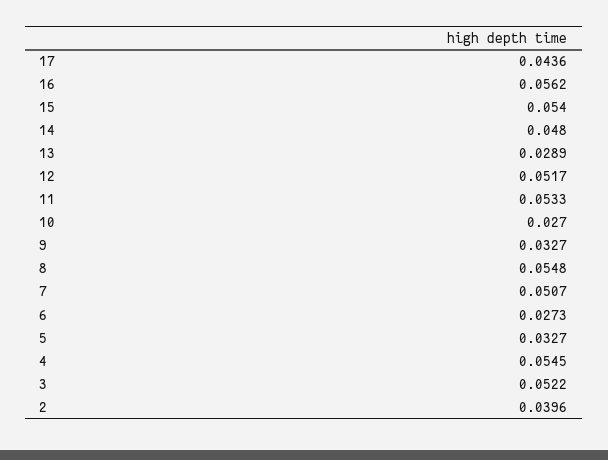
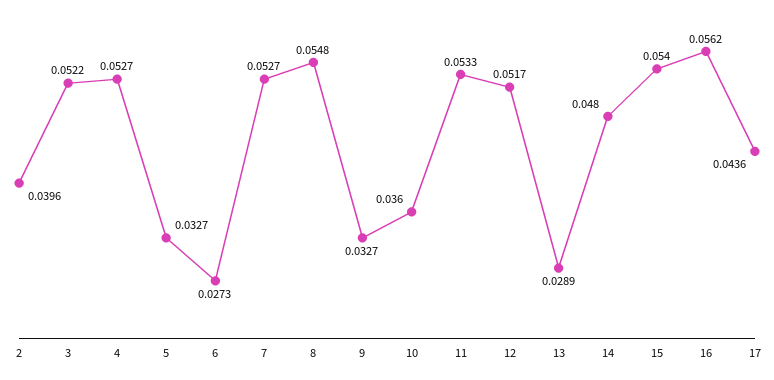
10: 0.027 -> 0.036
7: 0.0507 -> 0.0527
4: 0.0545 -> 0.0527

